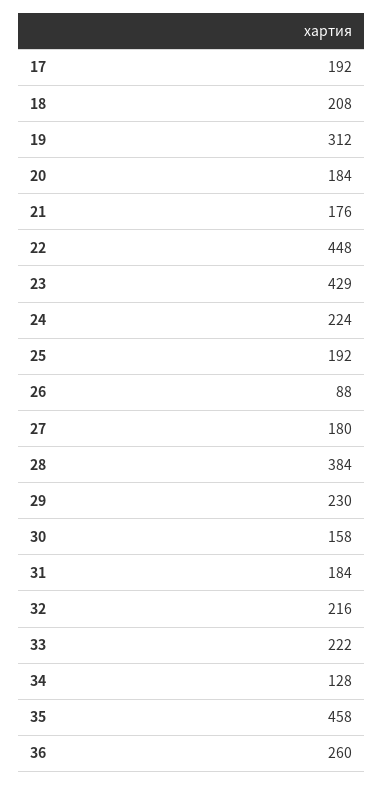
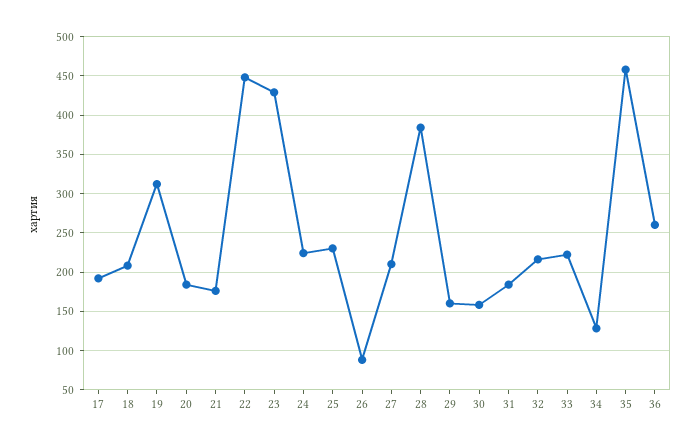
25: 192 -> 230
27: 180 -> 210
29: 230 -> 160

